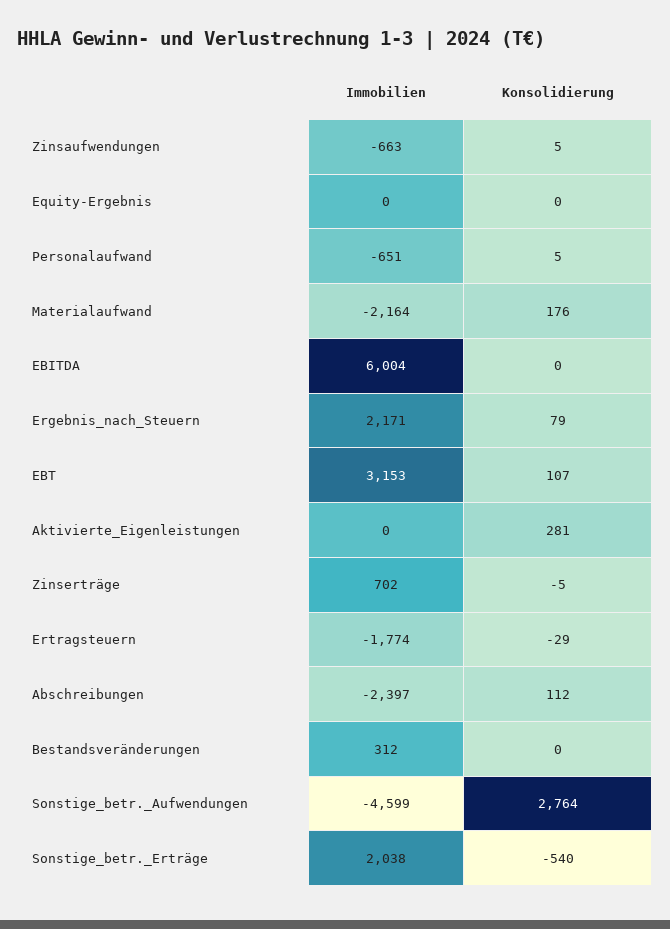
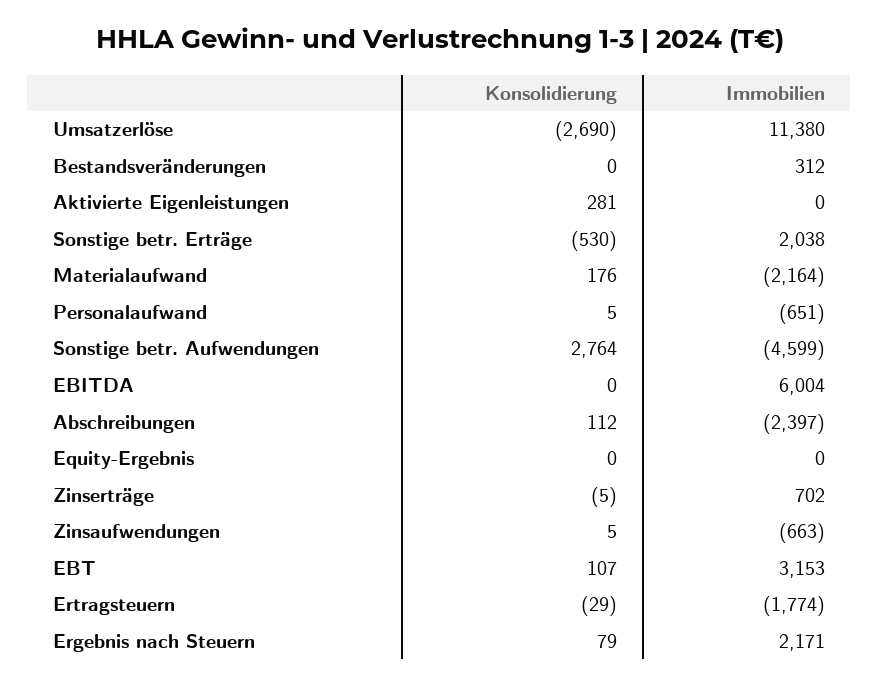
Konsolidierung, Sonstige_betr._Erträge: -540 -> -530
Konsolidierung, Umsatzerlöse: none -> -2690
Immobilien, Umsatzerlöse: none -> 11380

